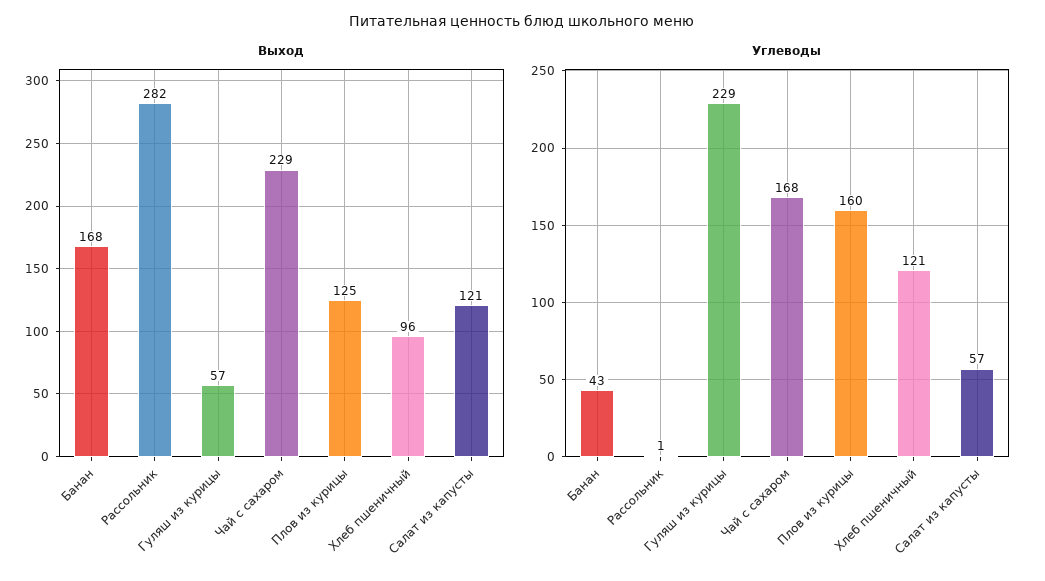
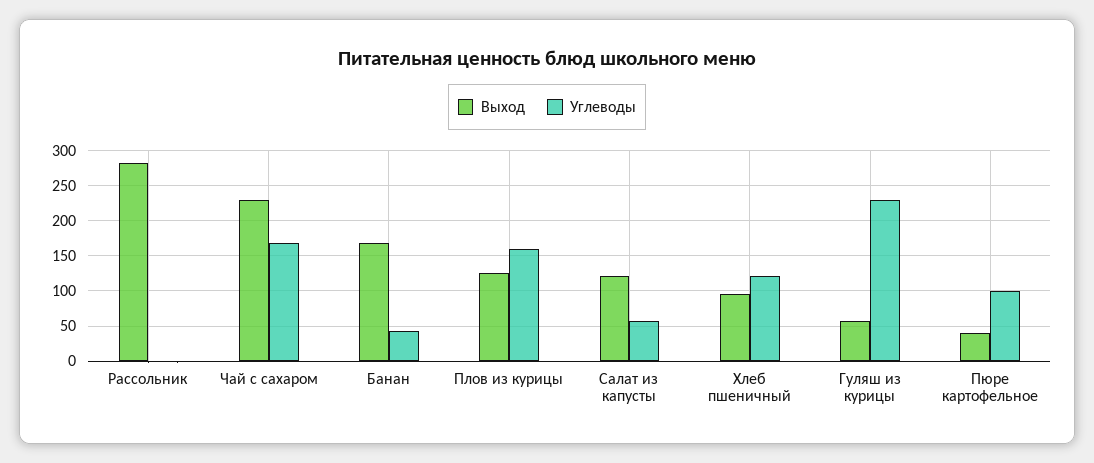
Выход, Пюре картофельное: none -> 40
Углеводы, Пюре картофельное: none -> 100

